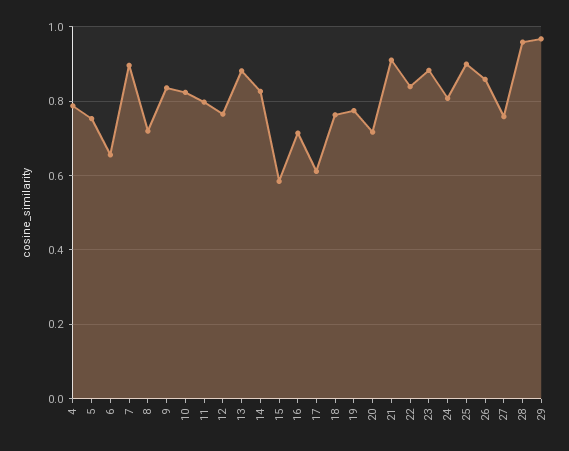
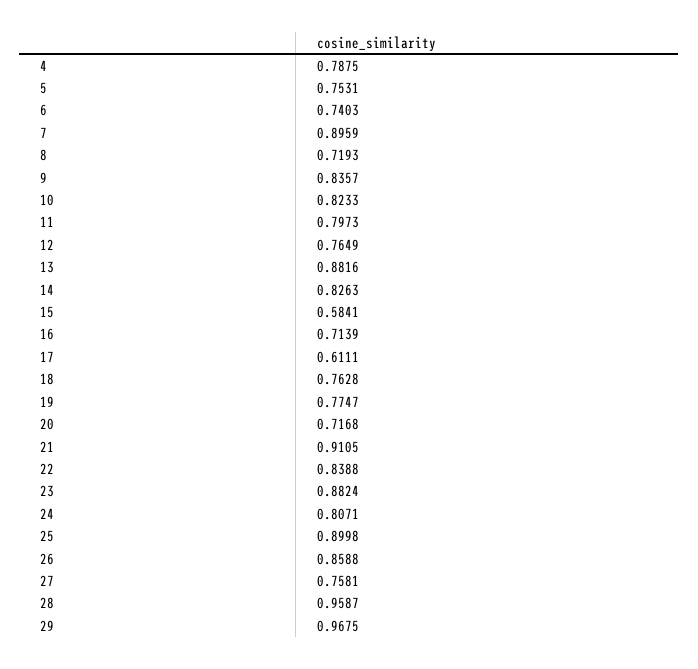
6: 0.66 -> 0.7403

